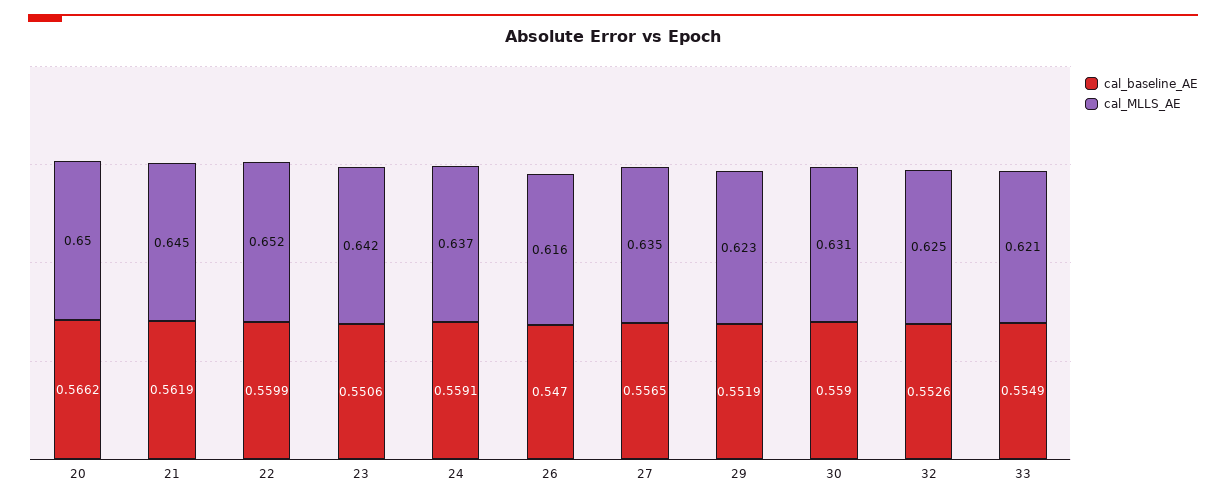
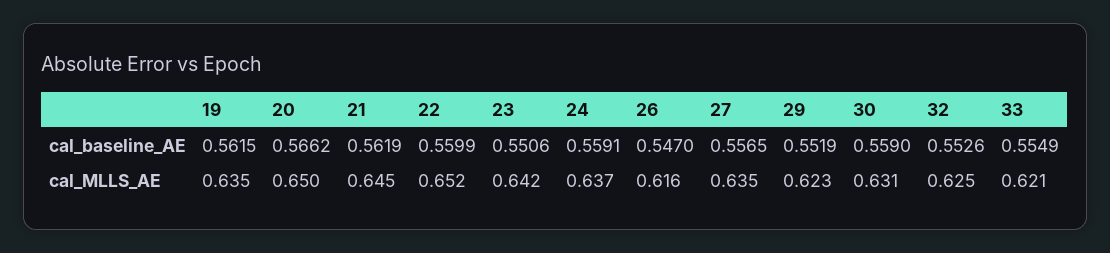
cal_baseline_AE, 19: none -> 0.5615
cal_MLLS_AE, 19: none -> 0.635

